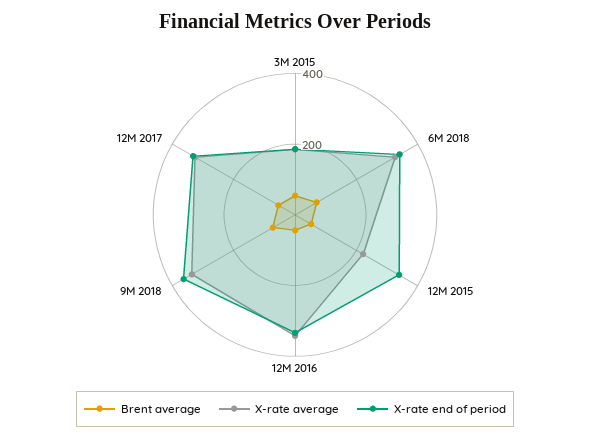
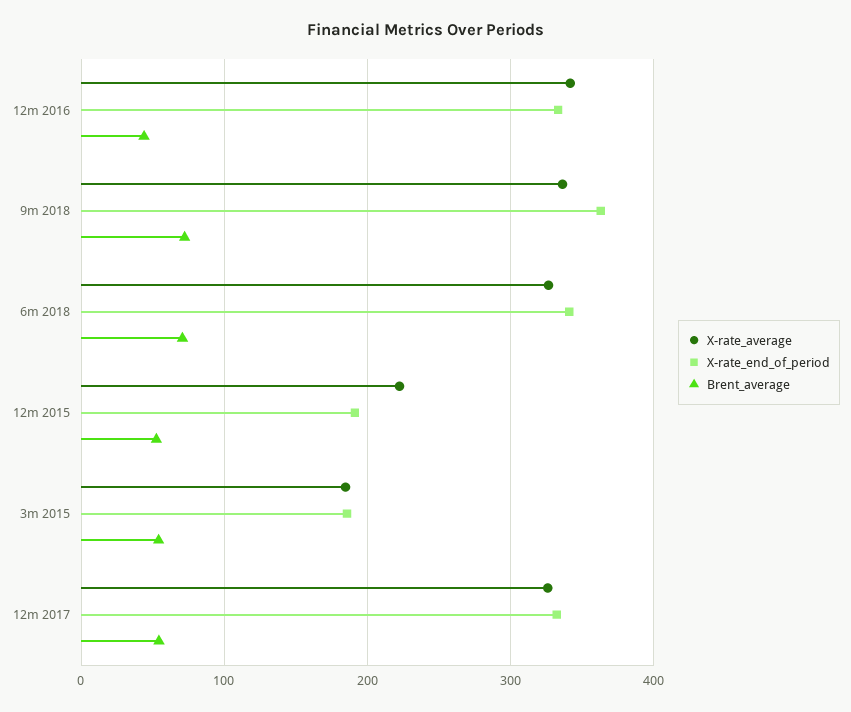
X-rate end of period, 12M 2015: 350 -> 190

